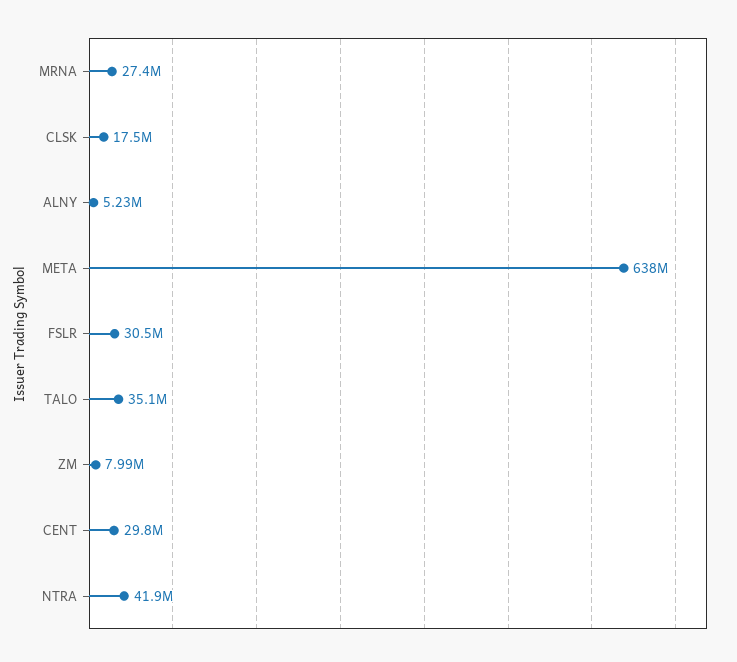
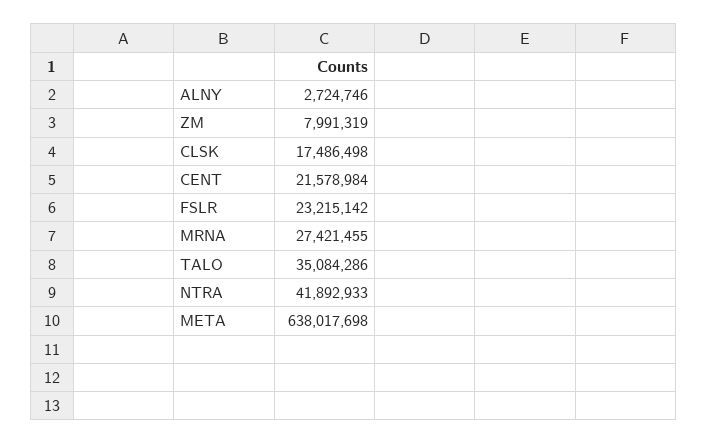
ALNY: 5230000 -> 2724746
FSLR: 30500000 -> 23215142
CENT: 29800000 -> 21578984

